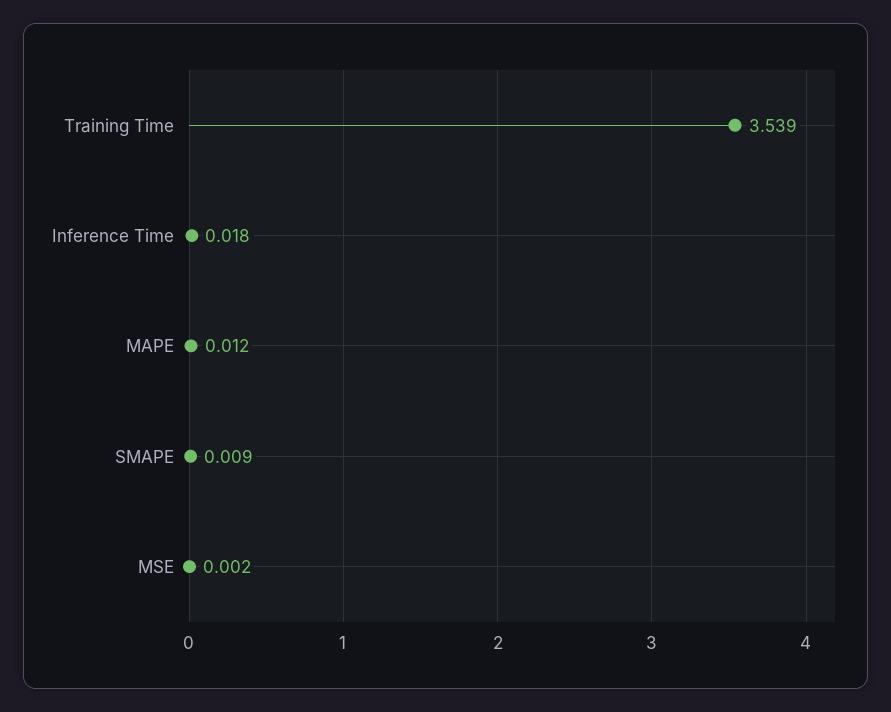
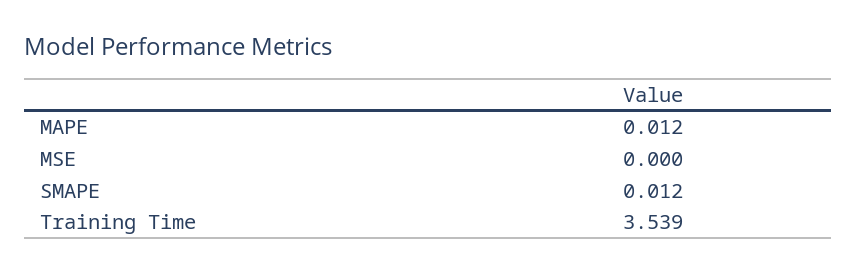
Inference Time: 0.018 -> none
SMAPE: 0.009 -> 0.012
MSE: 0.002 -> 0

